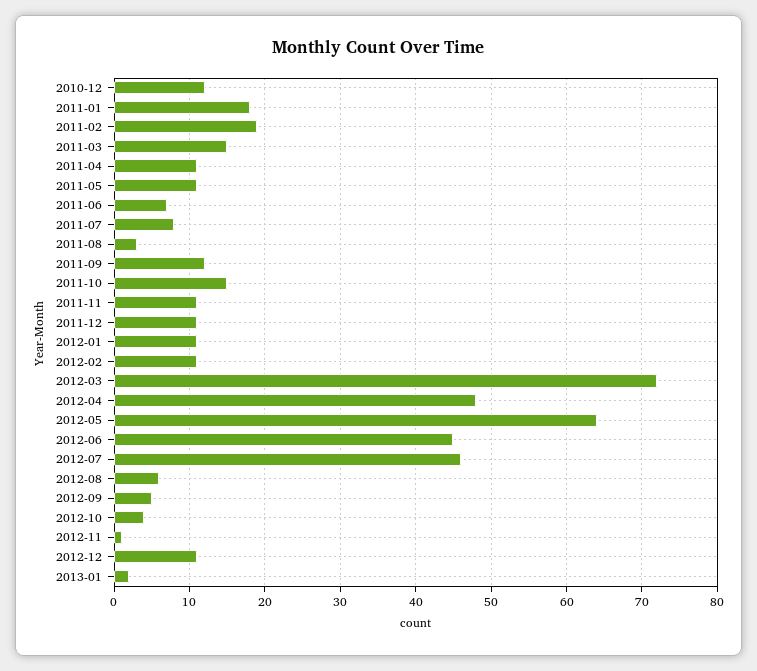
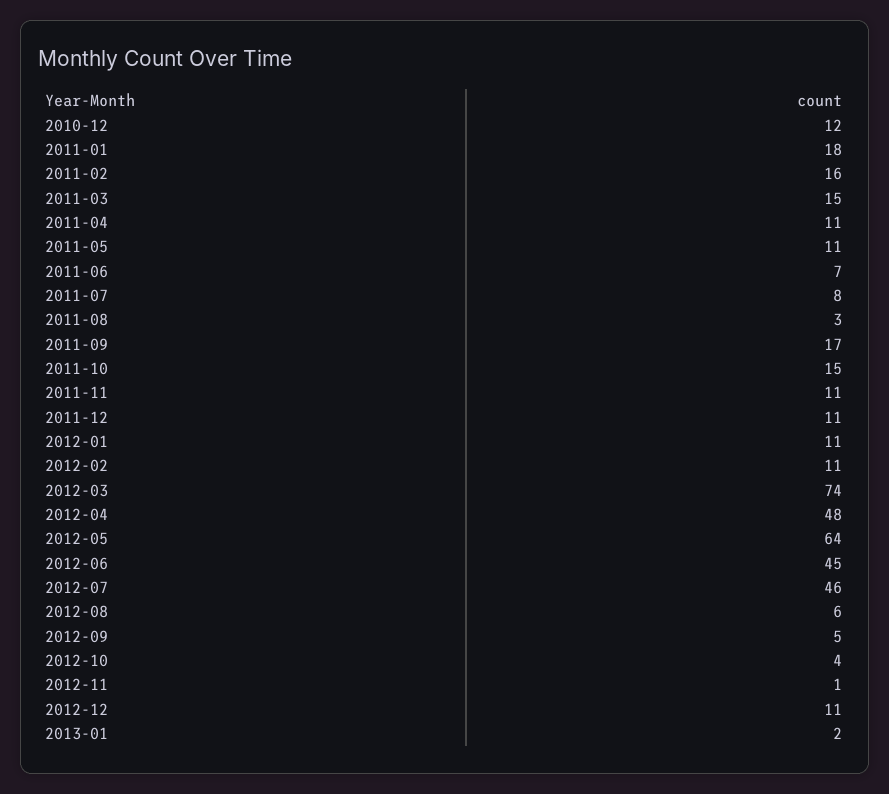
2011-02: 19 -> 16
2011-09: 12 -> 17
2012-03: 72 -> 74

